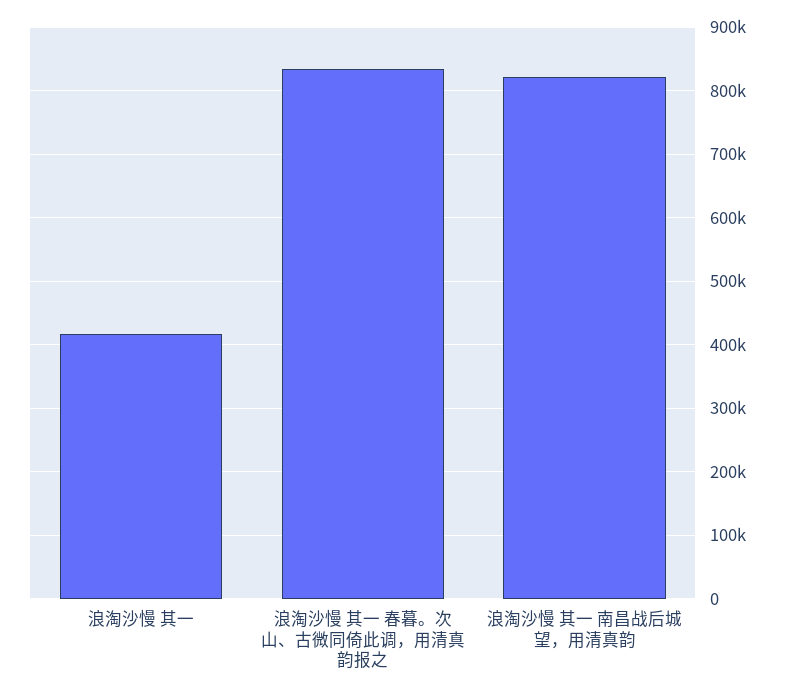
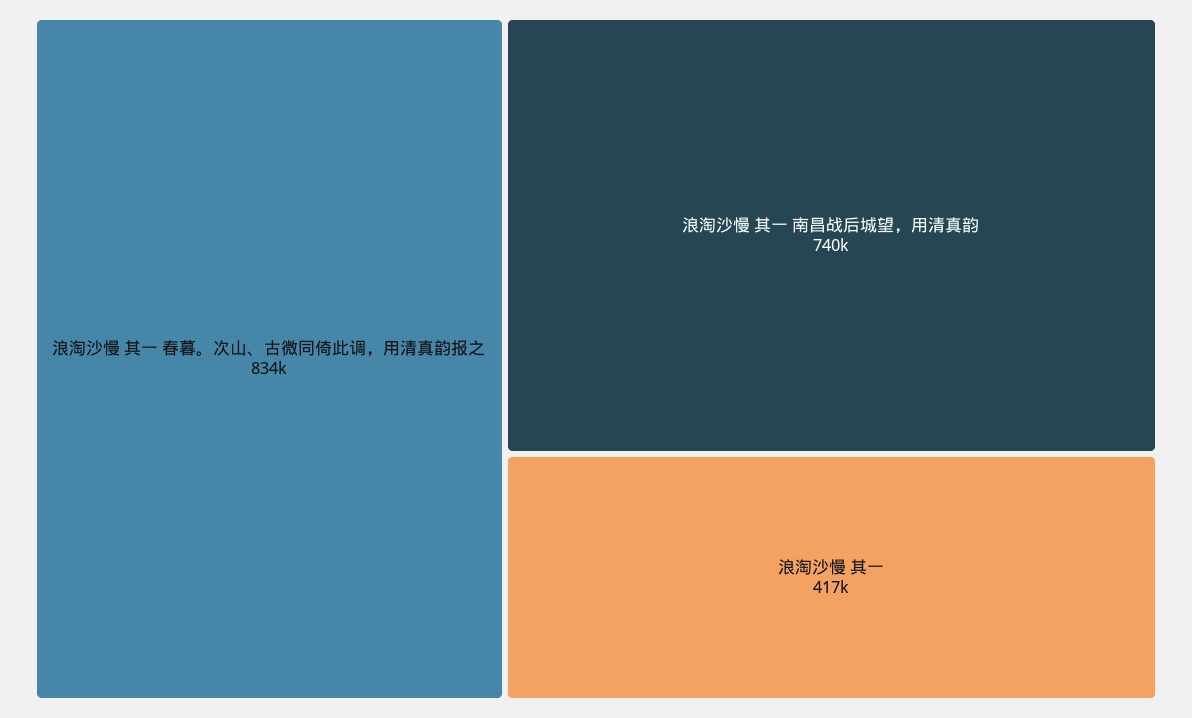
浪淘沙慢 其一 南昌战后城望，用清真韵: 820000 -> 740000

